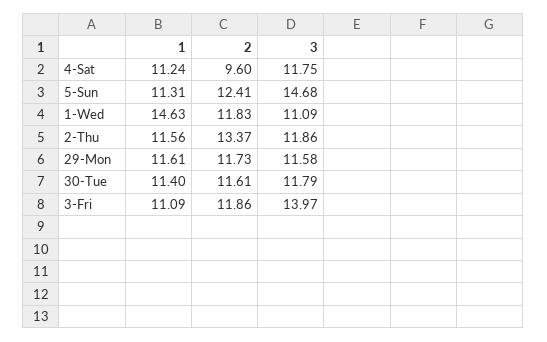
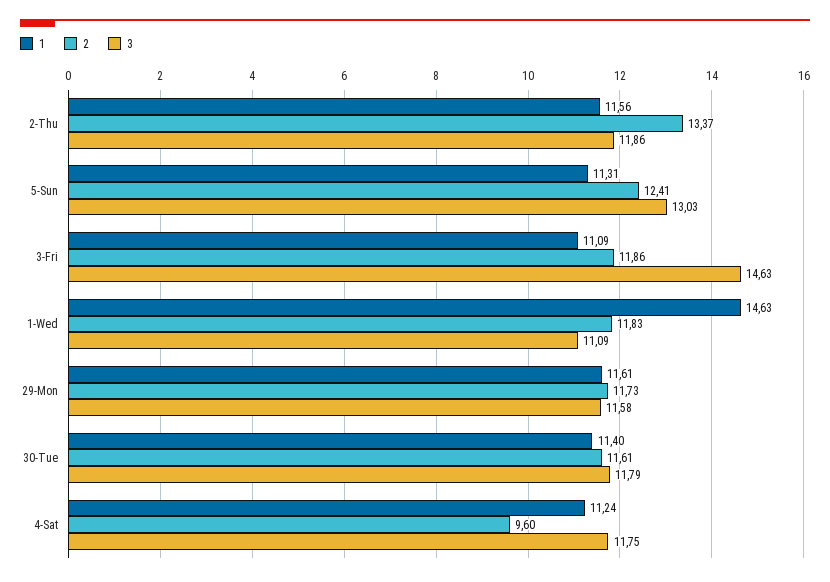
3, 5-Sun: 14.68 -> 13.03
3, 3-Fri: 13.97 -> 14.63

